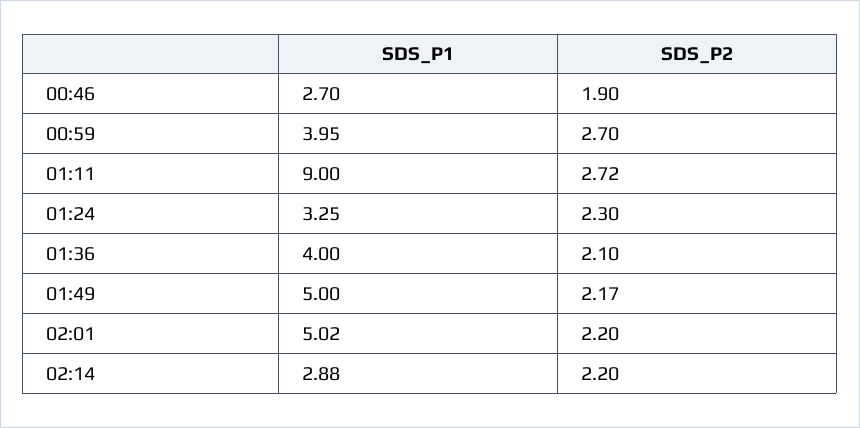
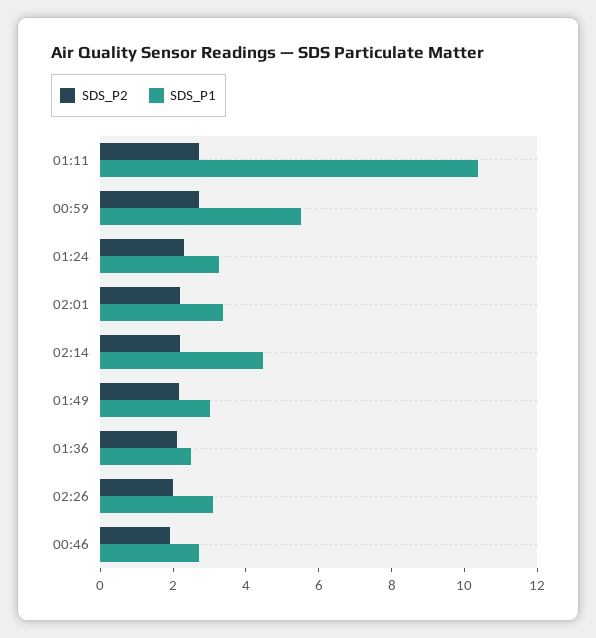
SDS_P1, 00:59: 3.95 -> 5.5
SDS_P1, 01:11: 9 -> 10.5
SDS_P1, 01:36: 4 -> 2.5
SDS_P1, 01:49: 5 -> 3
SDS_P1, 02:01: 5.02 -> 3.5
SDS_P1, 02:14: 2.88 -> 4.5
SDS_P2, 02:26: none -> 2
SDS_P1, 02:26: none -> 3

